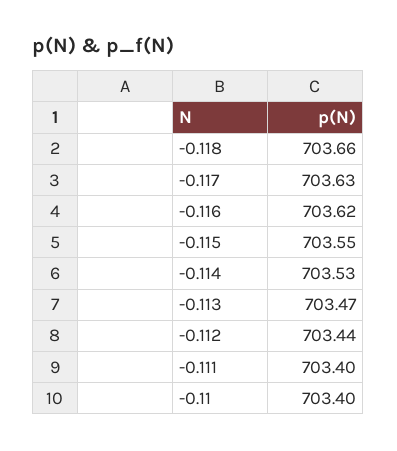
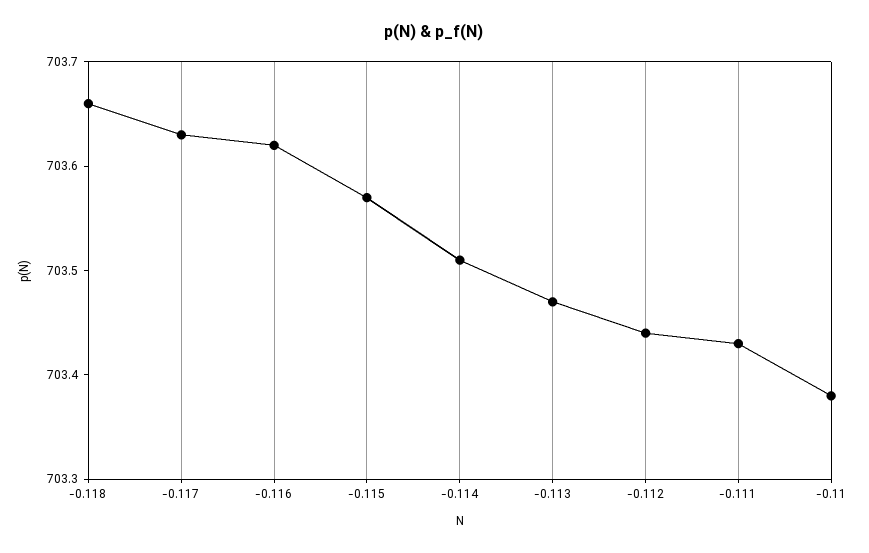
-0.115: 703.55 -> 703.57
-0.114: 703.53 -> 703.51
-0.111: 703.4 -> 703.43
-0.11: 703.4 -> 703.38

